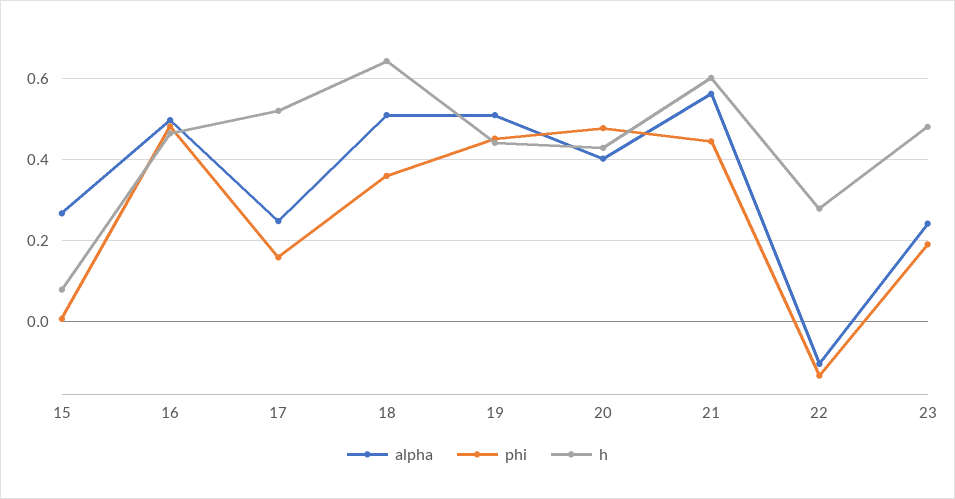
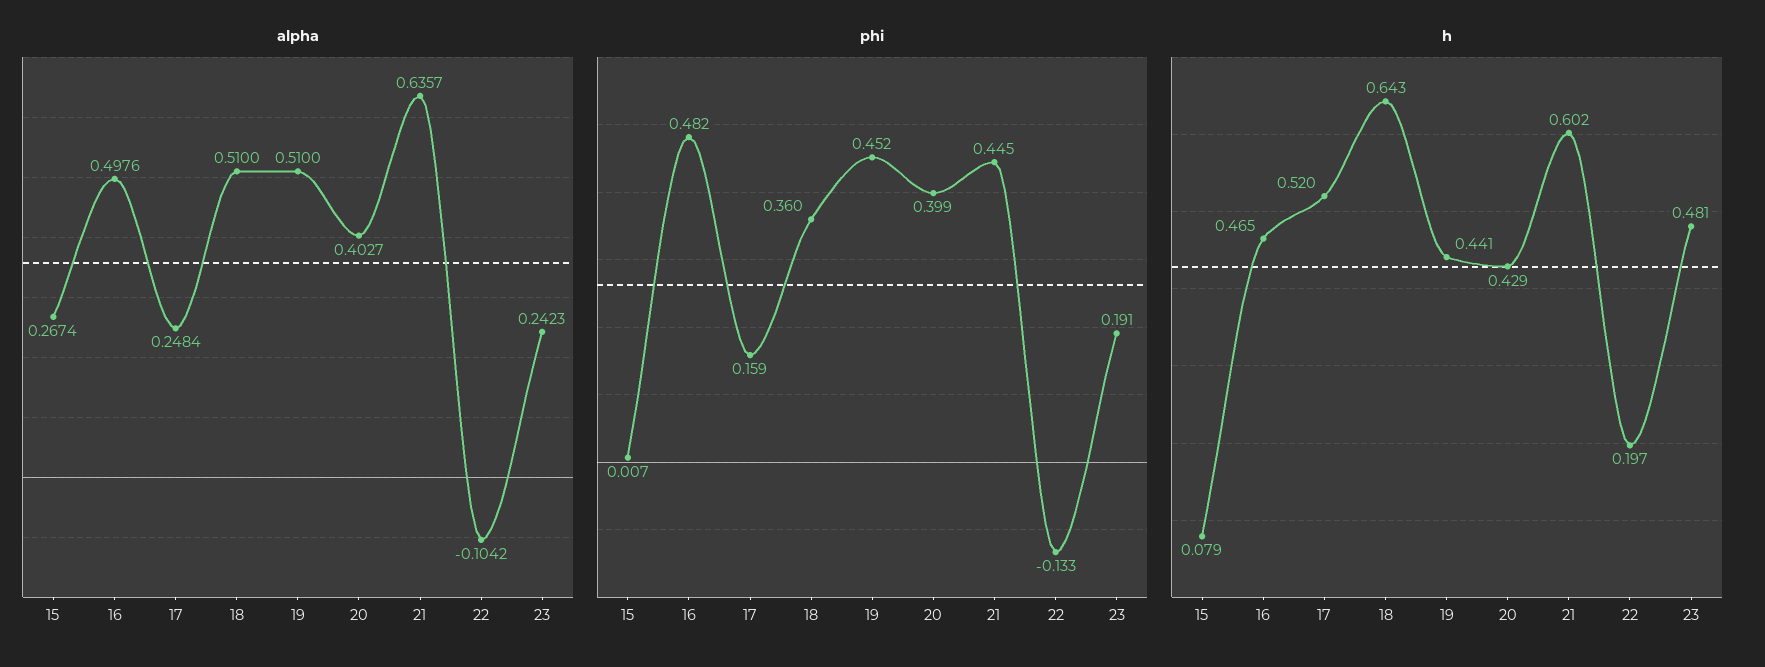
phi, 20: 0.48 -> 0.399
alpha, 21: 0.56 -> 0.6357
h, 22: 0.28 -> 0.197

